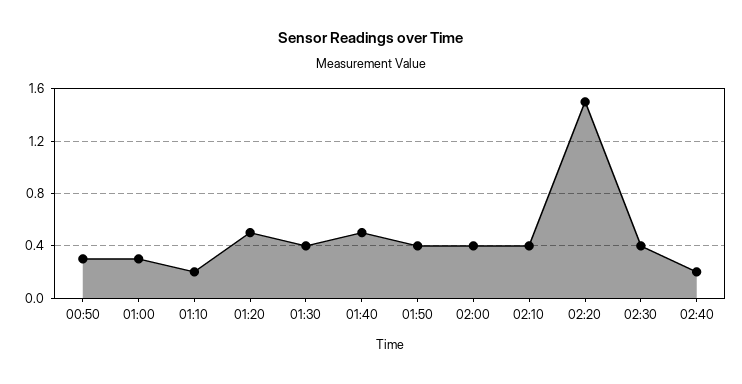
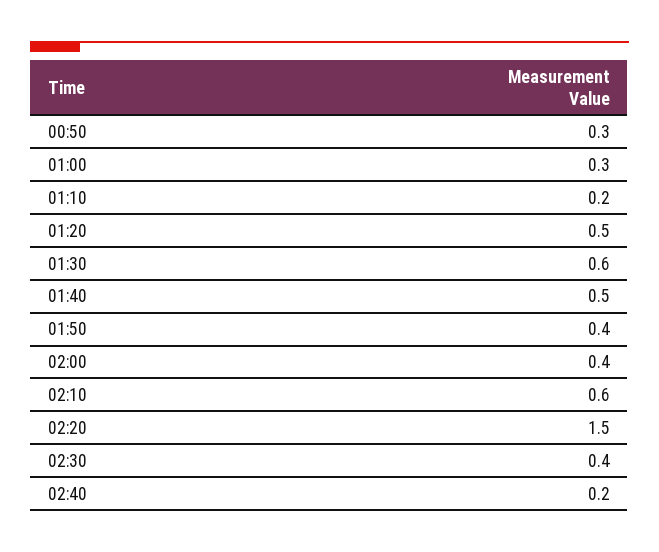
01:30: 0.4 -> 0.6
02:10: 0.4 -> 0.6

